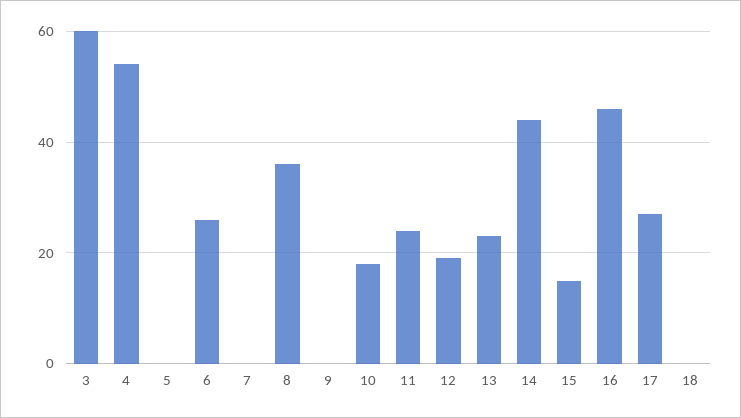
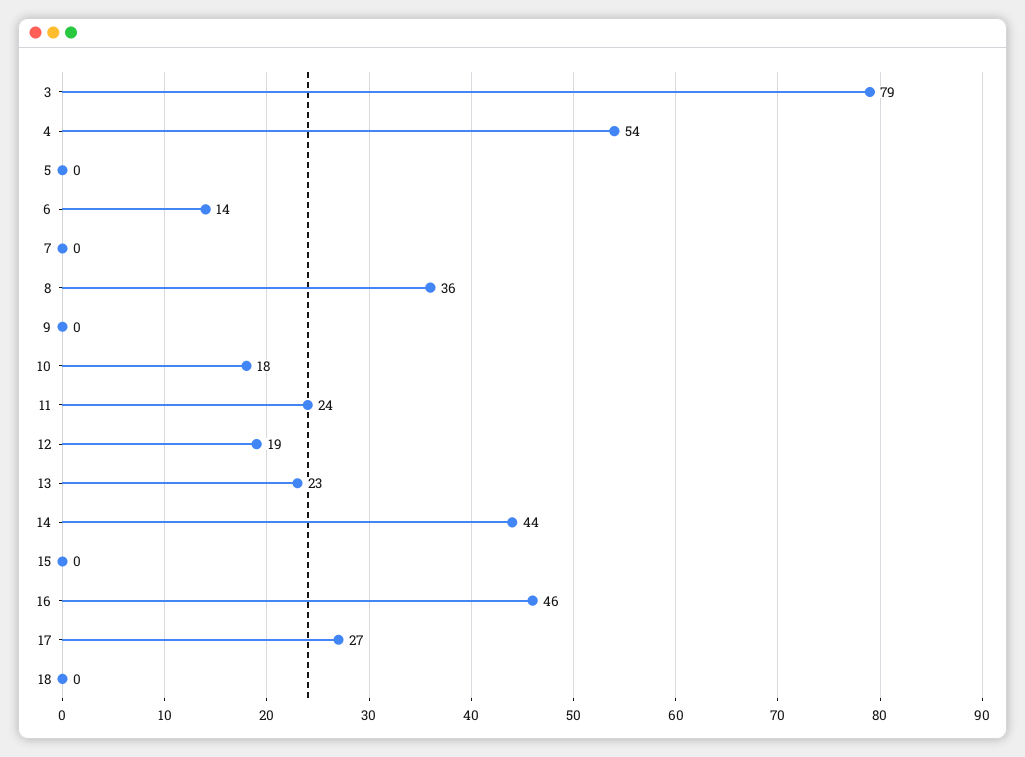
3: 60 -> 79
6: 25 -> 14
15: 15 -> 0

